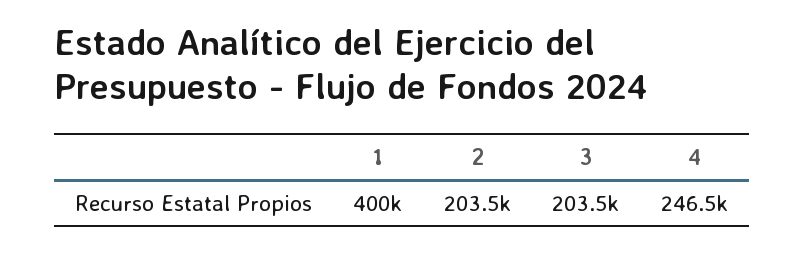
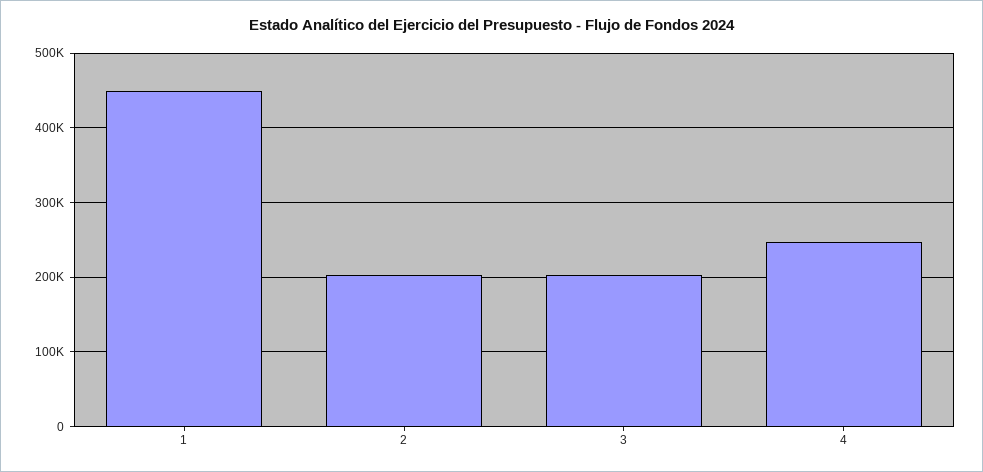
1: 400000 -> 450000

